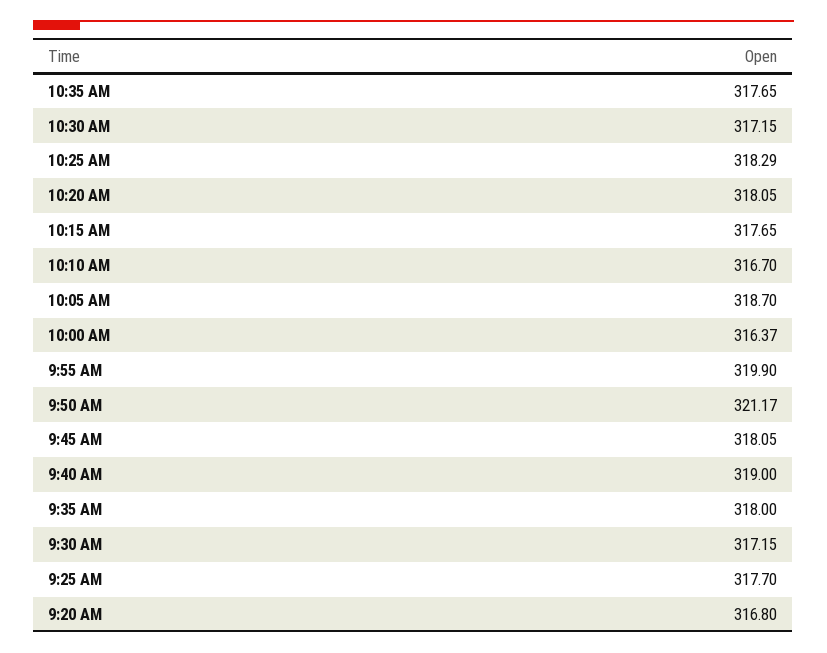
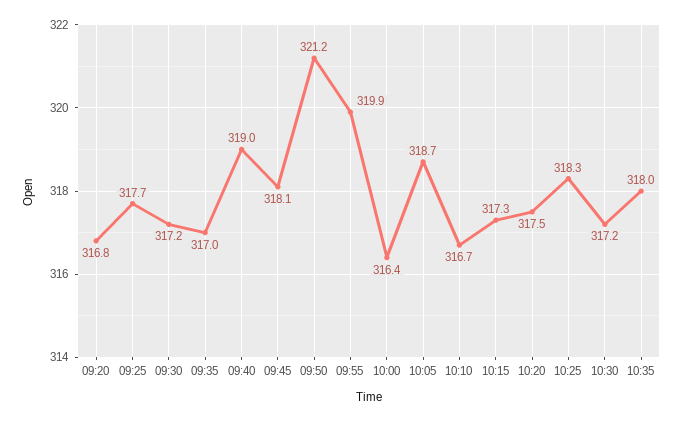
10:35 AM: 317.65 -> 318
10:20 AM: 318.05 -> 317.5
10:15 AM: 317.65 -> 317.3
9:35 AM: 318 -> 317

